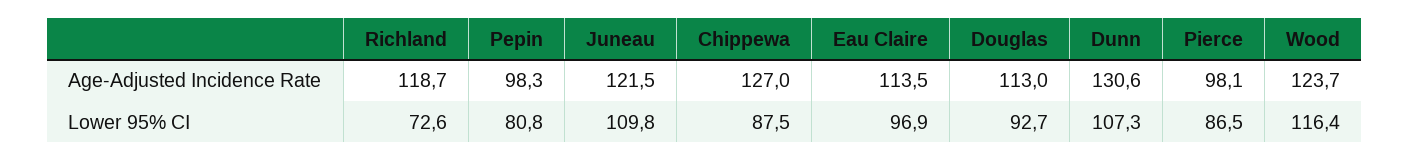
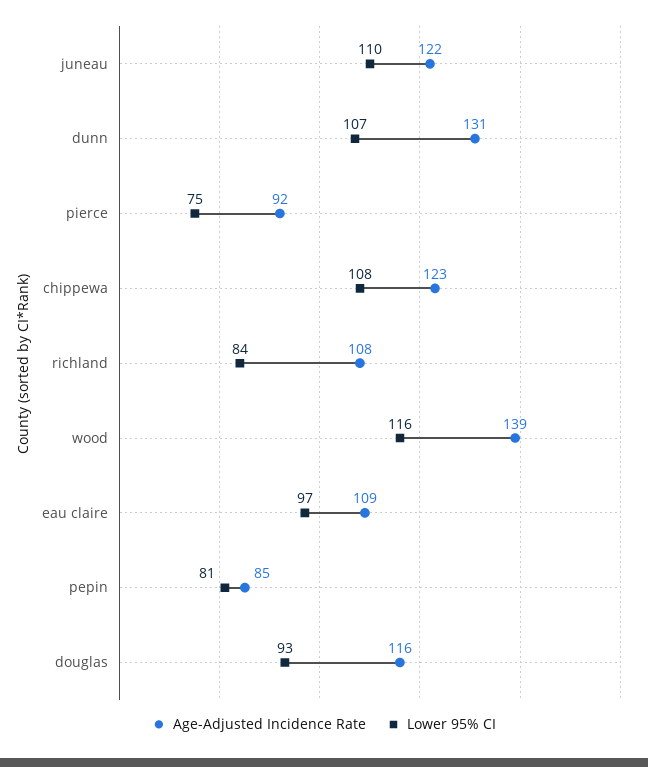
Age-Adjusted Incidence Rate, Richland: 118.7 -> 108
Age-Adjusted Incidence Rate, Pepin: 98.3 -> 85
Age-Adjusted Incidence Rate, Chippewa: 127 -> 123
Age-Adjusted Incidence Rate, Eau Claire: 113.5 -> 109
Age-Adjusted Incidence Rate, Douglas: 113 -> 116
Age-Adjusted Incidence Rate, Pierce: 98.1 -> 92
Age-Adjusted Incidence Rate, Wood: 123.7 -> 139
Lower 95% CI, Richland: 72.6 -> 84
Lower 95% CI, Chippewa: 87.5 -> 108
Lower 95% CI, Pierce: 86.5 -> 75

